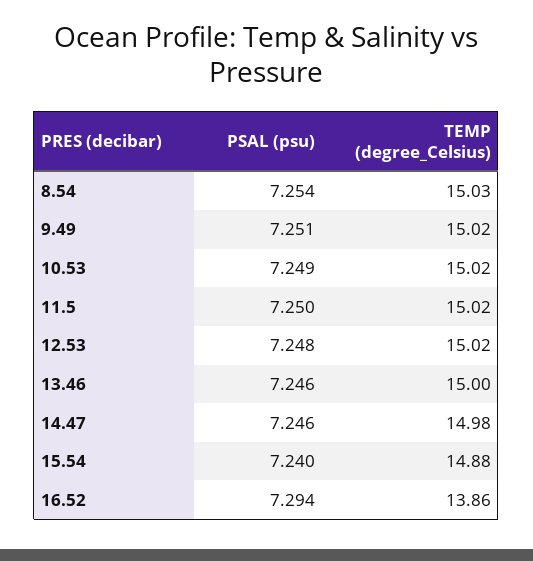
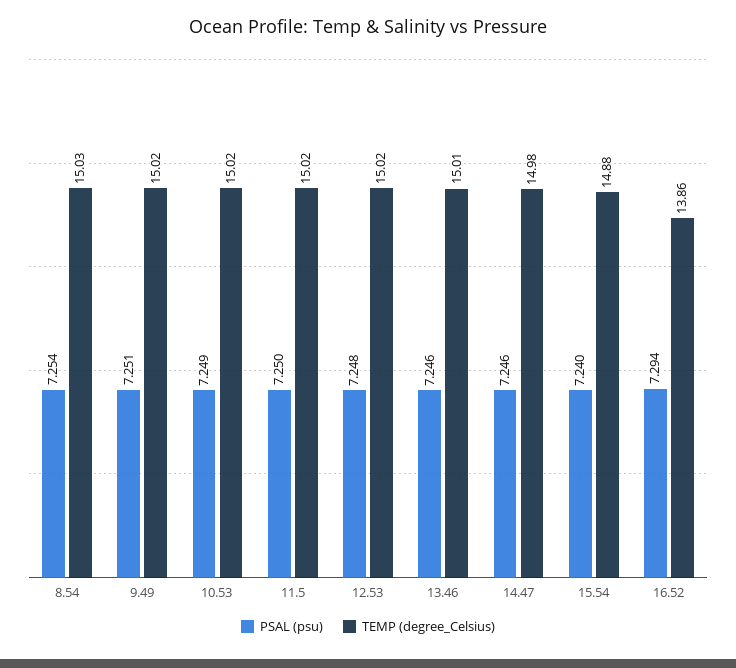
TEMP (degree_Celsius), 13.46: 15 -> 15.01

